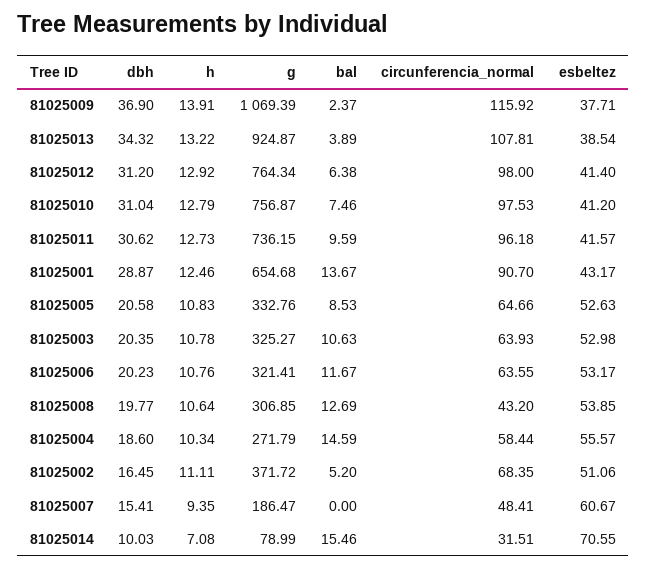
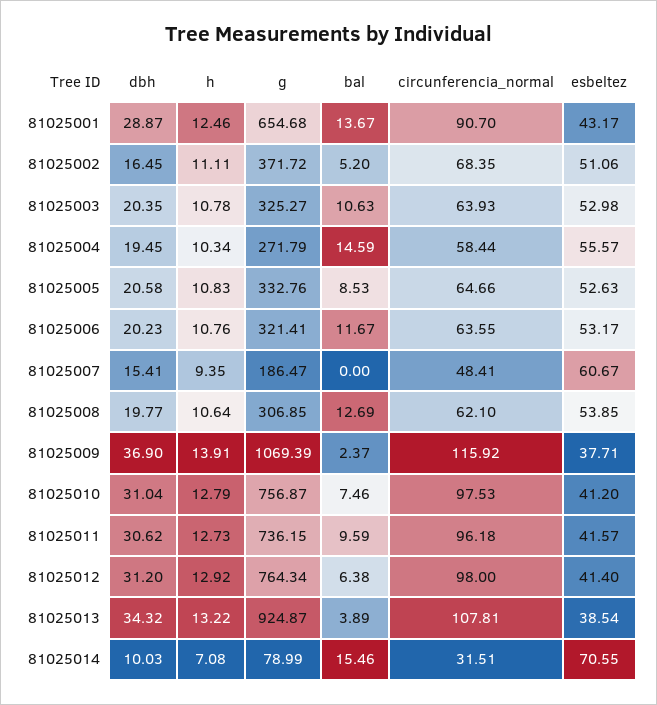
circunferencia_normal, 81025008: 43.2 -> 62.1
dbh, 81025004: 18.6 -> 19.45

